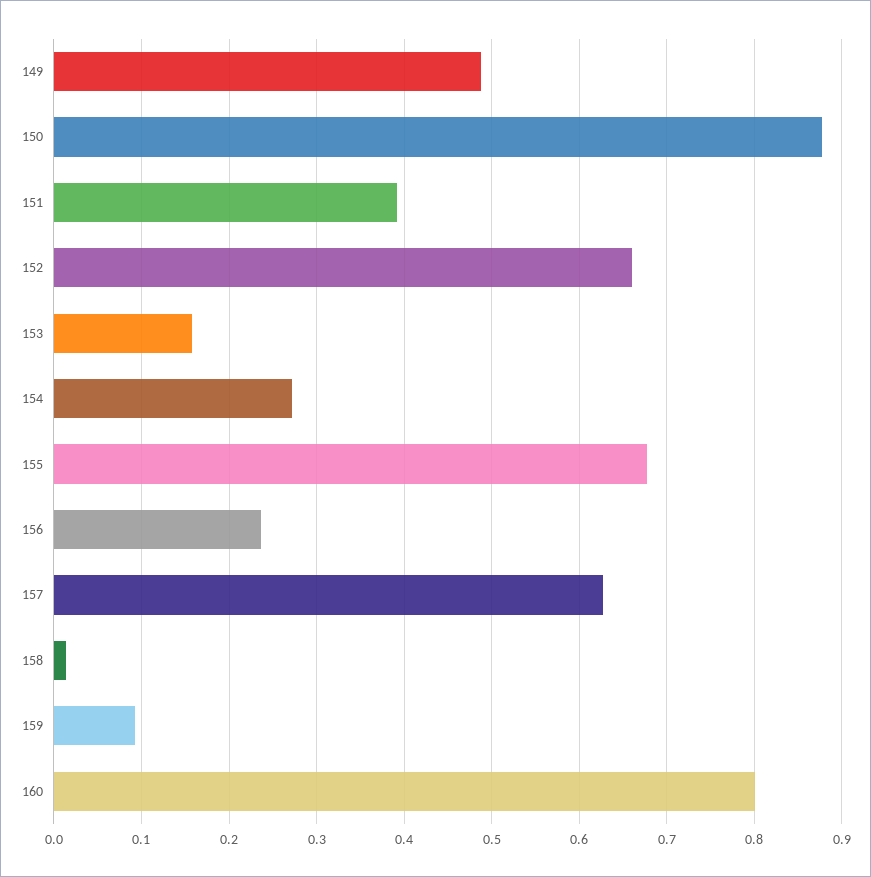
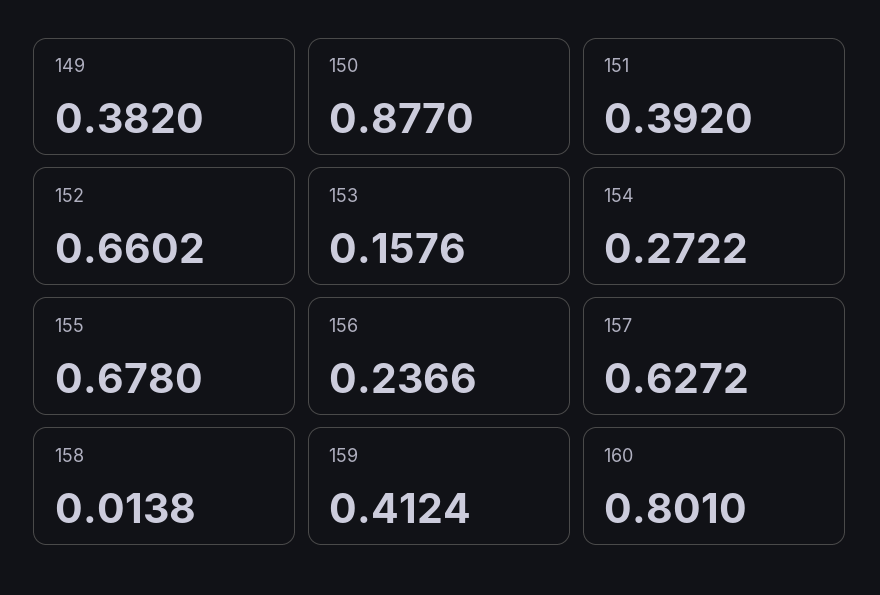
149: 0.49 -> 0.382
159: 0.09 -> 0.4124

